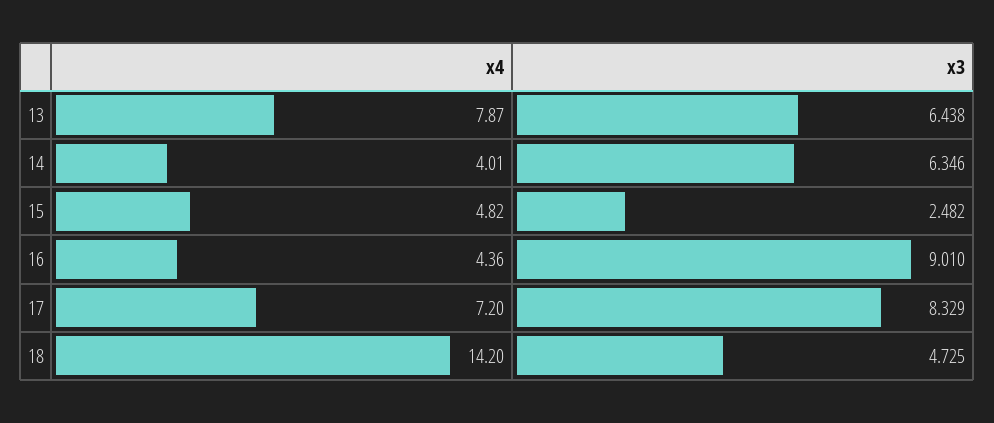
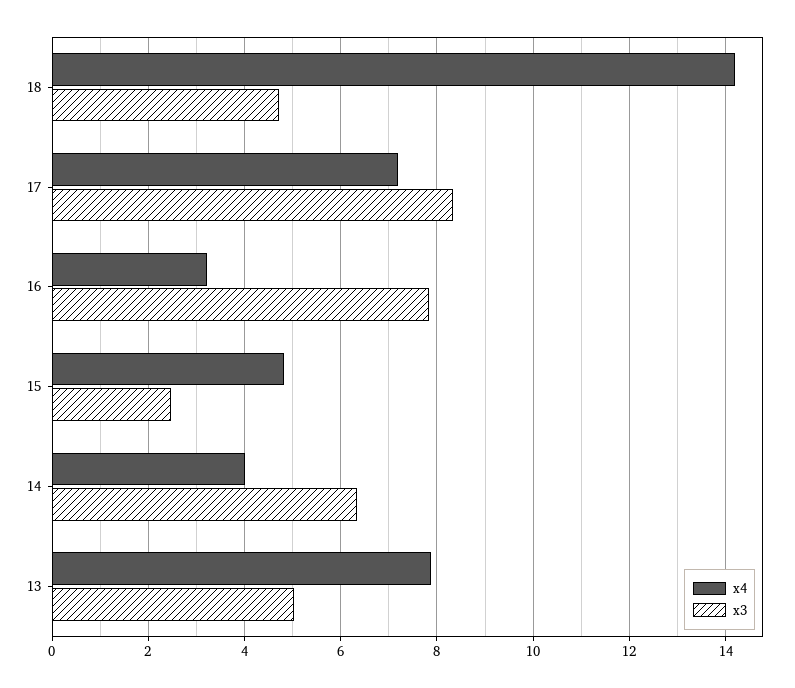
x3, 13: 6.438 -> 5
x4, 16: 4.36 -> 3.2
x3, 16: 9.01 -> 7.8

